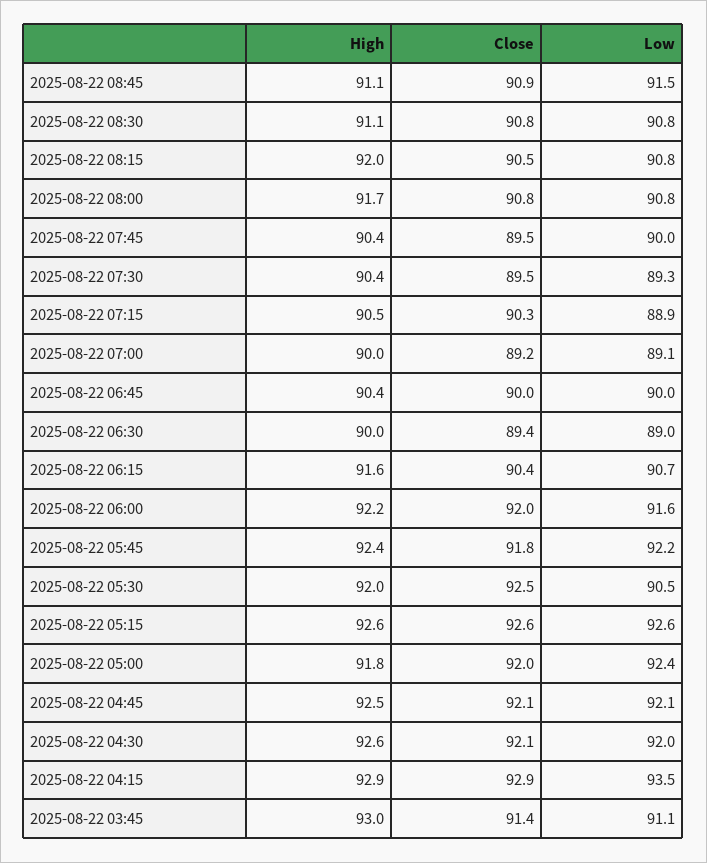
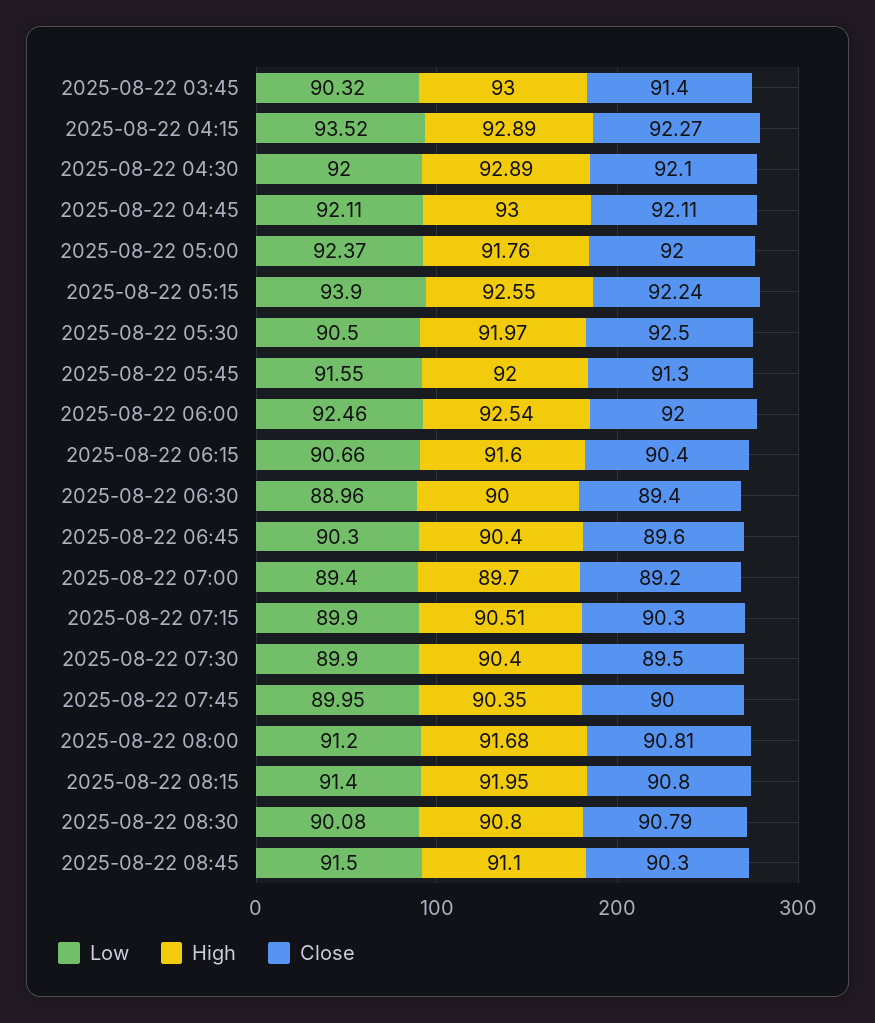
Close, 2025-08-22 08:45: 90.9 -> 90.3
High, 2025-08-22 08:30: 91.1 -> 90.8
Low, 2025-08-22 08:30: 90.8 -> 90.08
Close, 2025-08-22 08:15: 90.5 -> 90.8
Low, 2025-08-22 08:15: 90.8 -> 91.4
Low, 2025-08-22 08:00: 90.8 -> 91.2
Close, 2025-08-22 07:45: 89.5 -> 90
Low, 2025-08-22 07:30: 89.3 -> 89.9
Low, 2025-08-22 07:15: 88.9 -> 89.9
High, 2025-08-22 07:00: 90 -> 89.7
Low, 2025-08-22 07:00: 89.1 -> 89.4
Close, 2025-08-22 06:45: 90 -> 89.6
Low, 2025-08-22 06:45: 90 -> 90.3
High, 2025-08-22 06:00: 92.2 -> 92.54
Low, 2025-08-22 06:00: 91.6 -> 92.46
High, 2025-08-22 05:45: 92.4 -> 92
Close, 2025-08-22 05:45: 91.8 -> 91.3
Low, 2025-08-22 05:45: 92.2 -> 91.55
Close, 2025-08-22 05:15: 92.6 -> 92.24
Low, 2025-08-22 05:15: 92.6 -> 93.9
High, 2025-08-22 04:45: 92.5 -> 93
High, 2025-08-22 04:30: 92.6 -> 92.89
Close, 2025-08-22 04:15: 92.9 -> 92.27
Low, 2025-08-22 03:45: 91.1 -> 90.32

